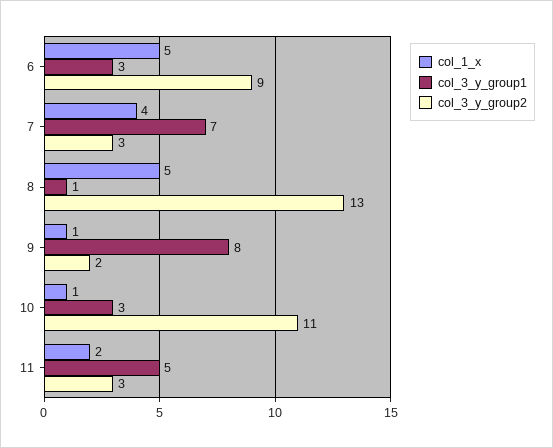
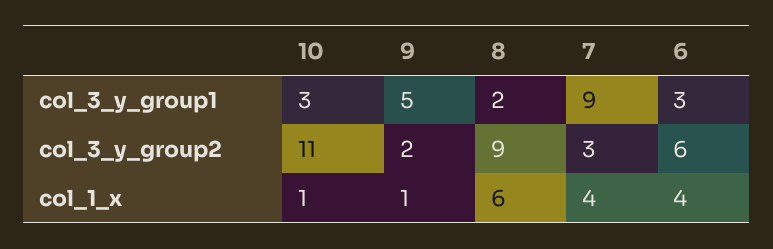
col_1_x, 6: 5 -> 4
col_3_y_group2, 6: 9 -> 6
col_3_y_group1, 7: 7 -> 9
col_1_x, 8: 5 -> 6
col_3_y_group1, 8: 1 -> 2
col_3_y_group2, 8: 13 -> 9
col_3_y_group1, 9: 8 -> 5
col_1_x, 11: 2 -> none
col_3_y_group1, 11: 5 -> none
col_3_y_group2, 11: 3 -> none

